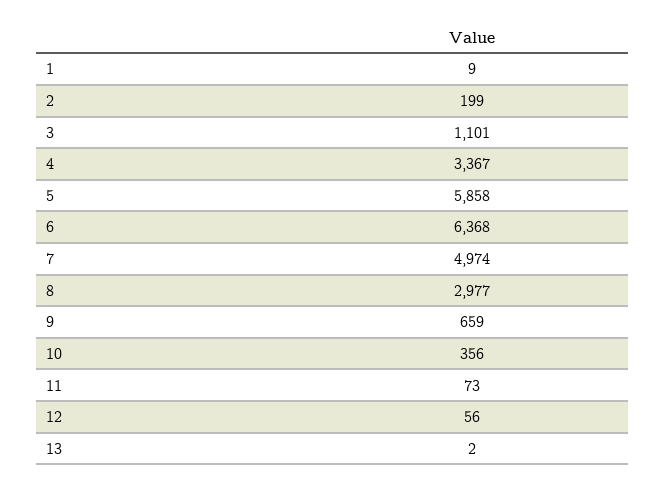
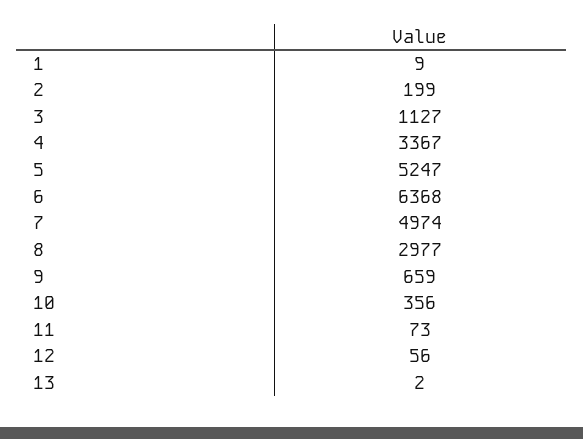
3: 1101 -> 1127
5: 5858 -> 5247

